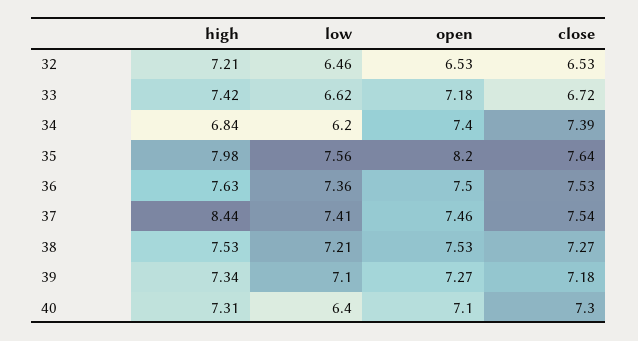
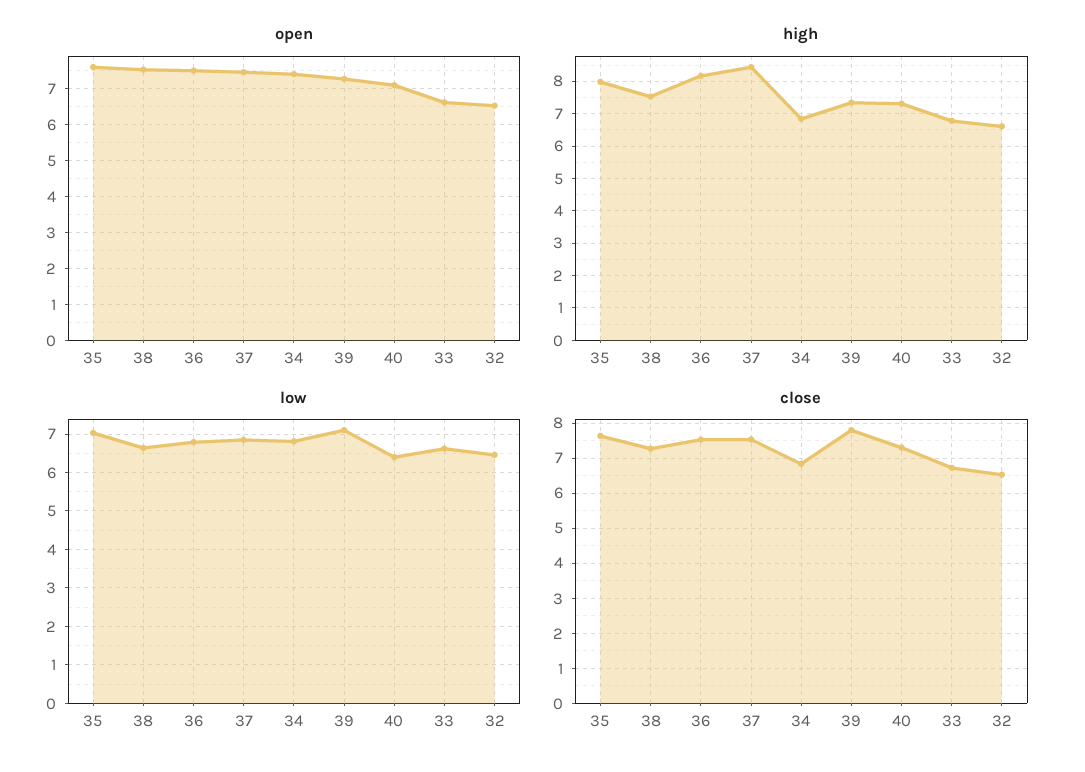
high, 32: 7.21 -> 6.6
high, 33: 7.42 -> 6.8
open, 33: 7.18 -> 6.6
low, 34: 6.2 -> 6.8
close, 34: 7.39 -> 6.8
low, 35: 7.56 -> 7
open, 35: 8.2 -> 7.6
high, 36: 7.63 -> 8.2
low, 36: 7.36 -> 6.8
low, 37: 7.41 -> 6.8
low, 38: 7.21 -> 6.6
close, 39: 7.18 -> 7.8

